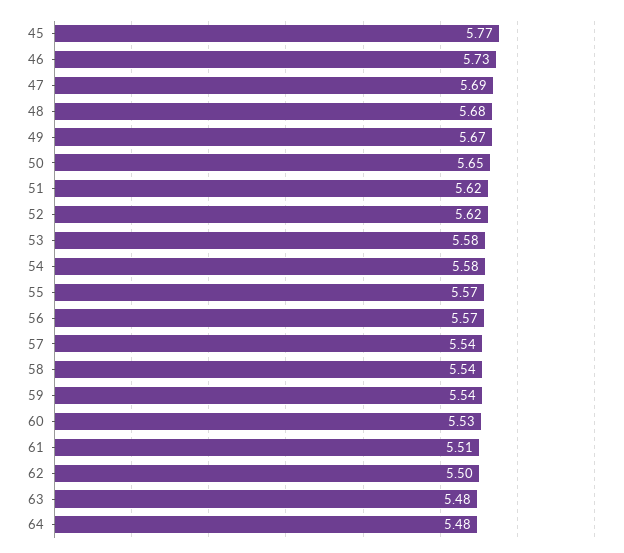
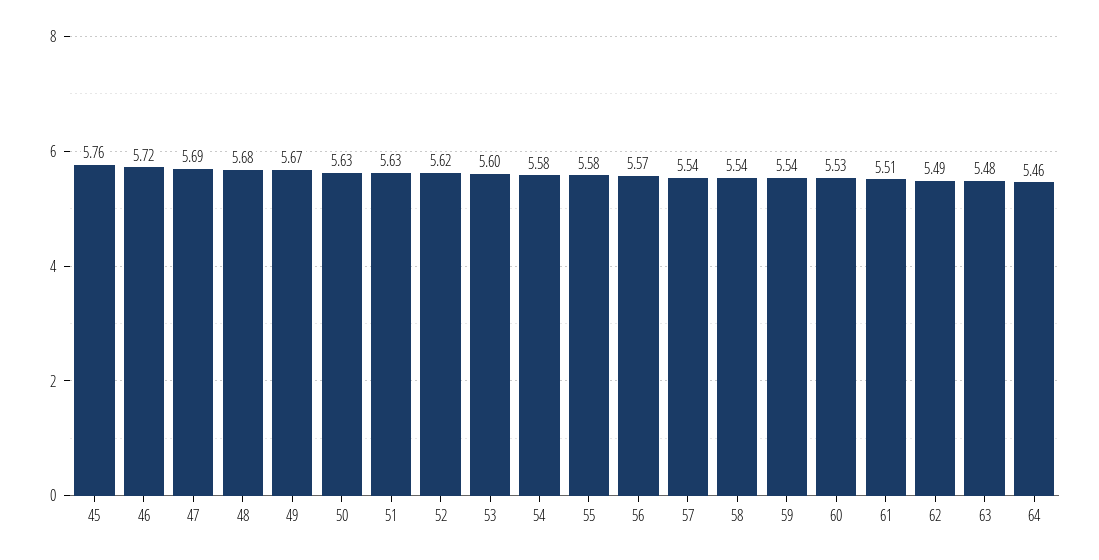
45: 5.77 -> 5.76
46: 5.73 -> 5.72
50: 5.65 -> 5.63
51: 5.62 -> 5.63
53: 5.58 -> 5.6
55: 5.57 -> 5.58
62: 5.5 -> 5.49
64: 5.48 -> 5.46

